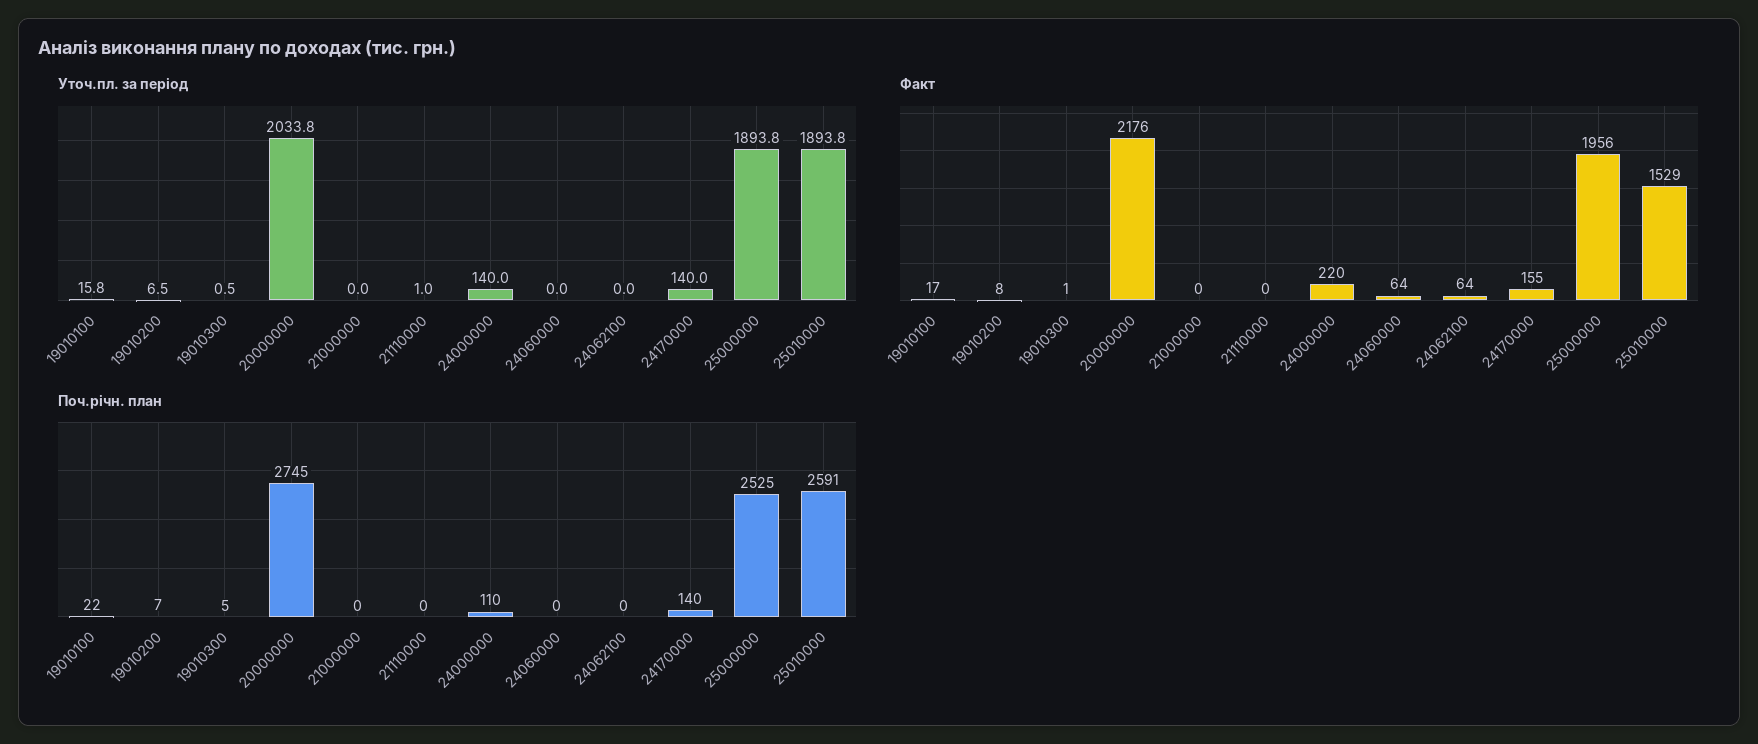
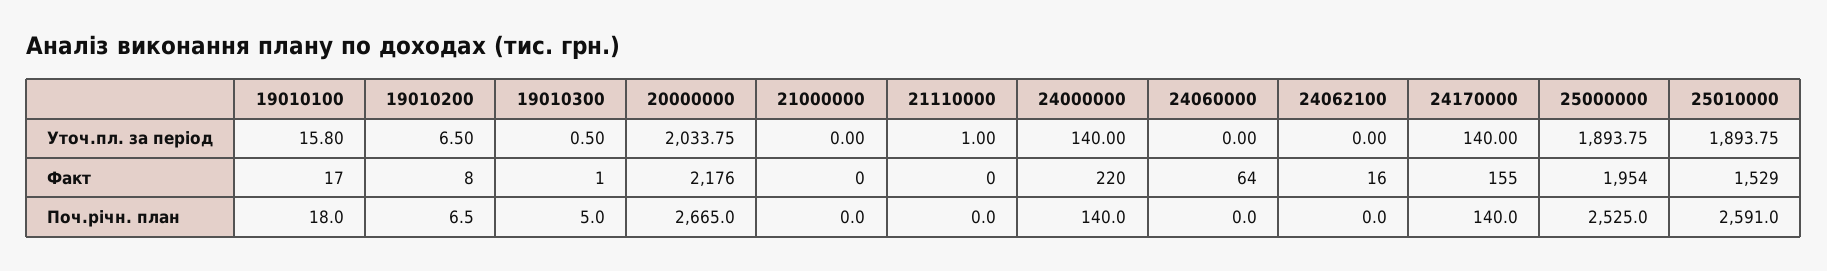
Факт, 24062100: 64 -> 16
Факт, 25000000: 1956 -> 1954
Поч.річн. план, 19010100: 22 -> 18
Поч.річн. план, 20000000: 2745 -> 2665
Поч.річн. план, 24000000: 110 -> 140

